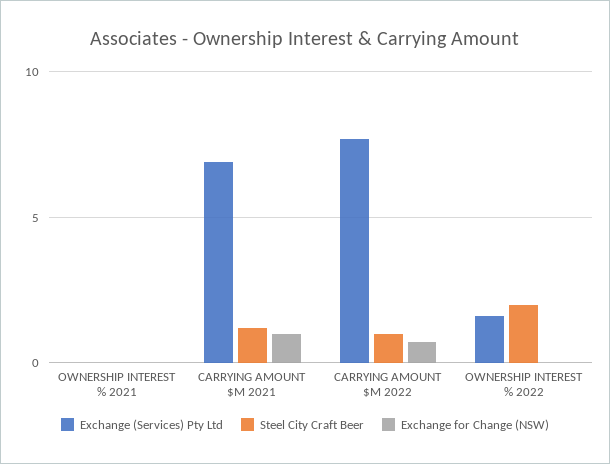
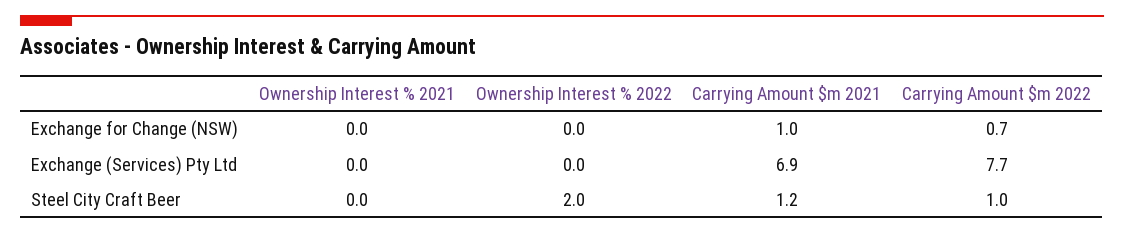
Exchange (Services) Pty Ltd, OWNERSHIP INTEREST % 2022: 1.5 -> 0

